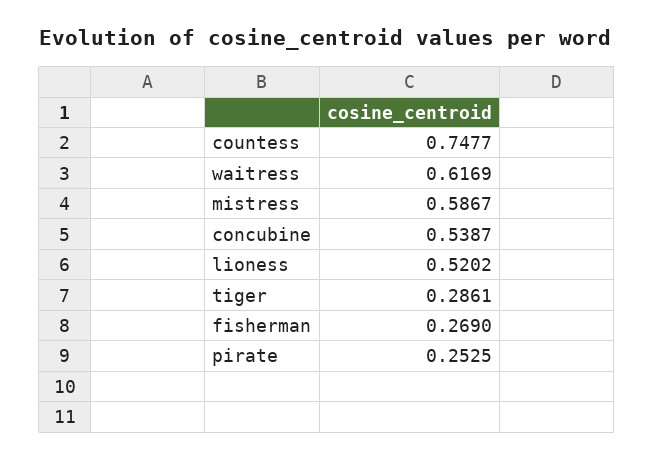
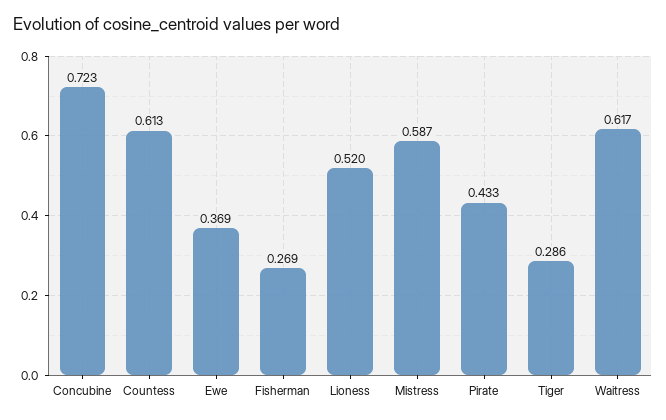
countess: 0.7477 -> 0.613
concubine: 0.5387 -> 0.723
pirate: 0.2525 -> 0.433
Ewe: none -> 0.369

